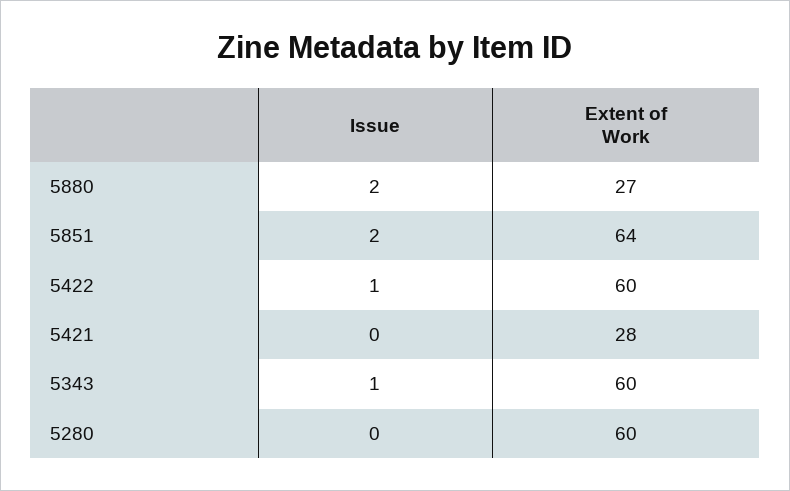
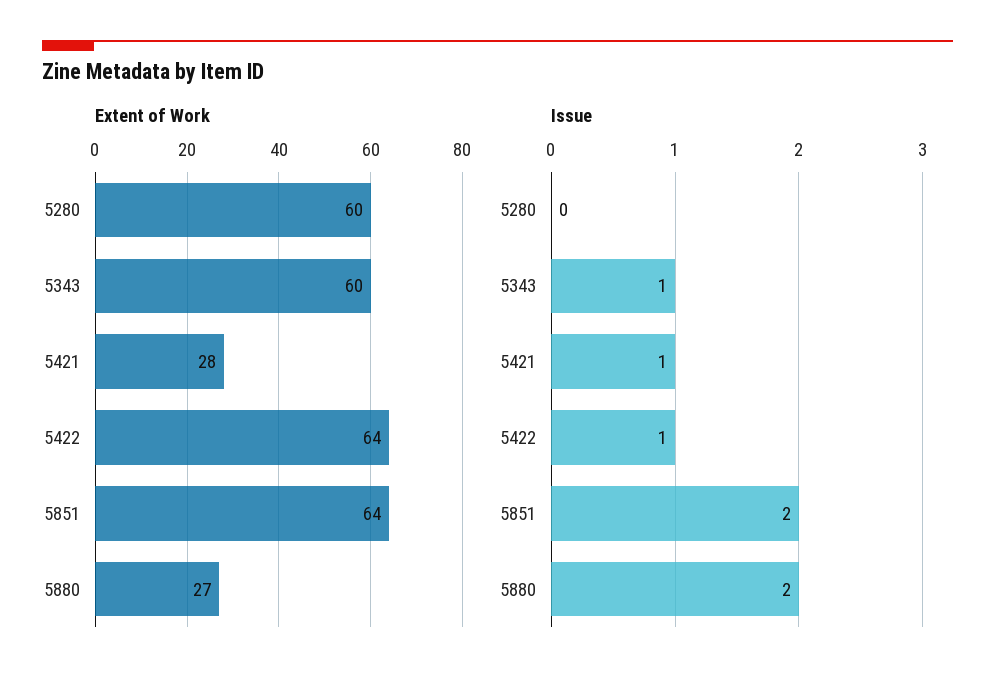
Extent of Work, 5422: 60 -> 64
Issue, 5421: 0 -> 1

